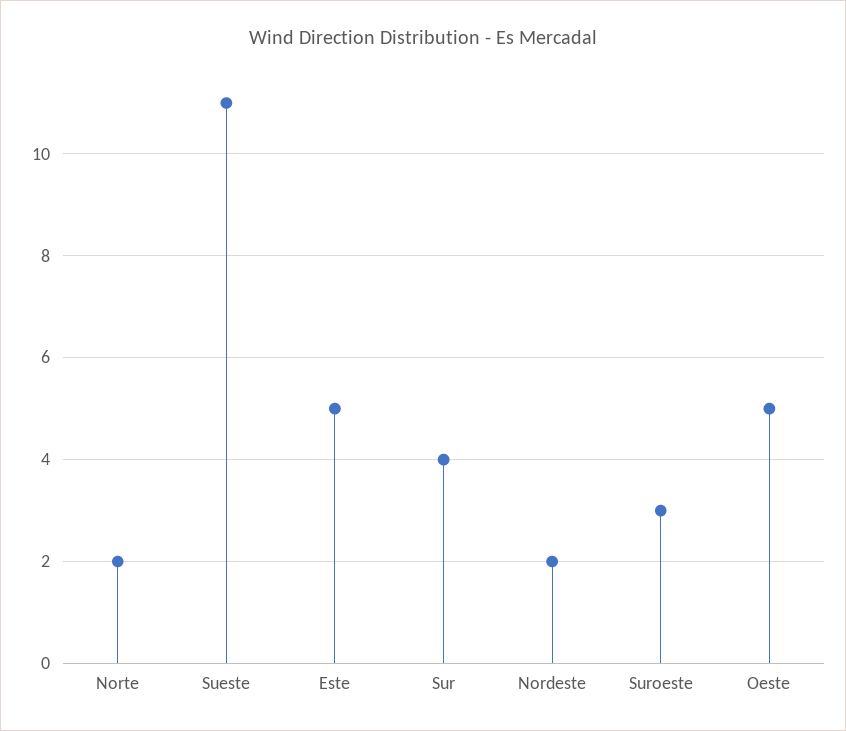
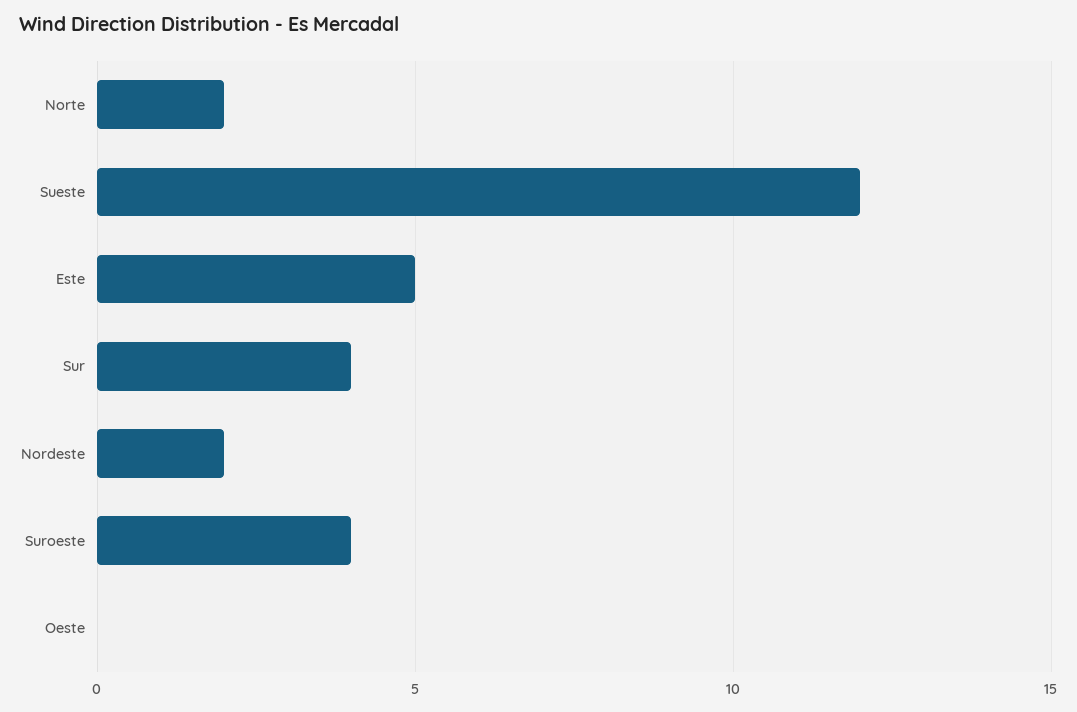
Sueste: 11 -> 12
Suroeste: 3 -> 4
Oeste: 5 -> 0

